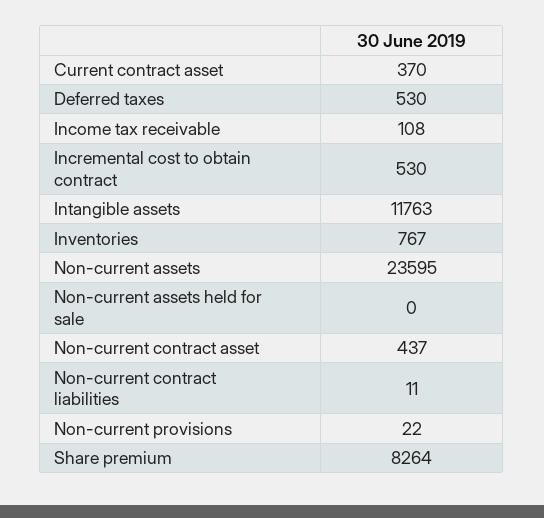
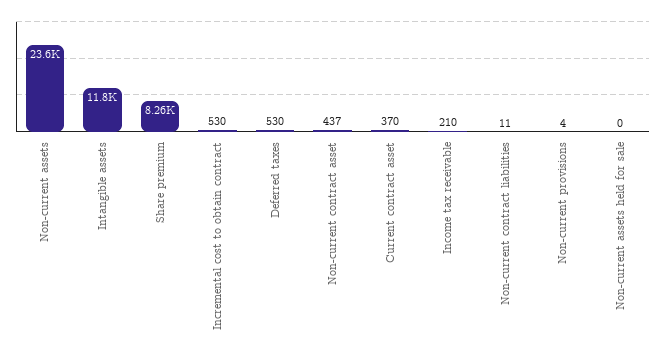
Income tax receivable: 108 -> 210
Inventories: 767 -> none
Non-current provisions: 22 -> 4

